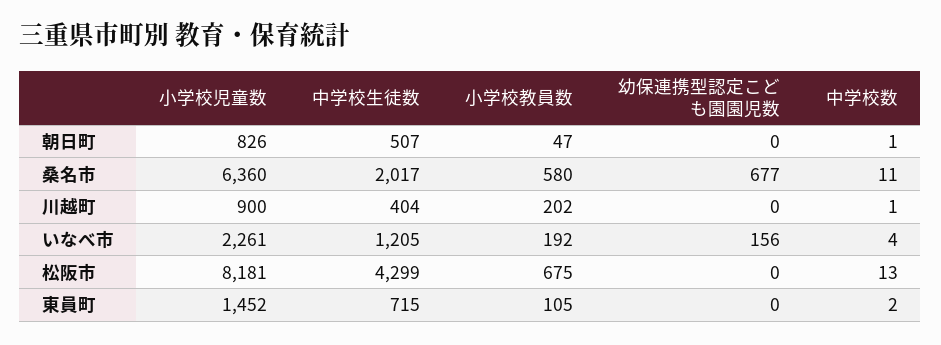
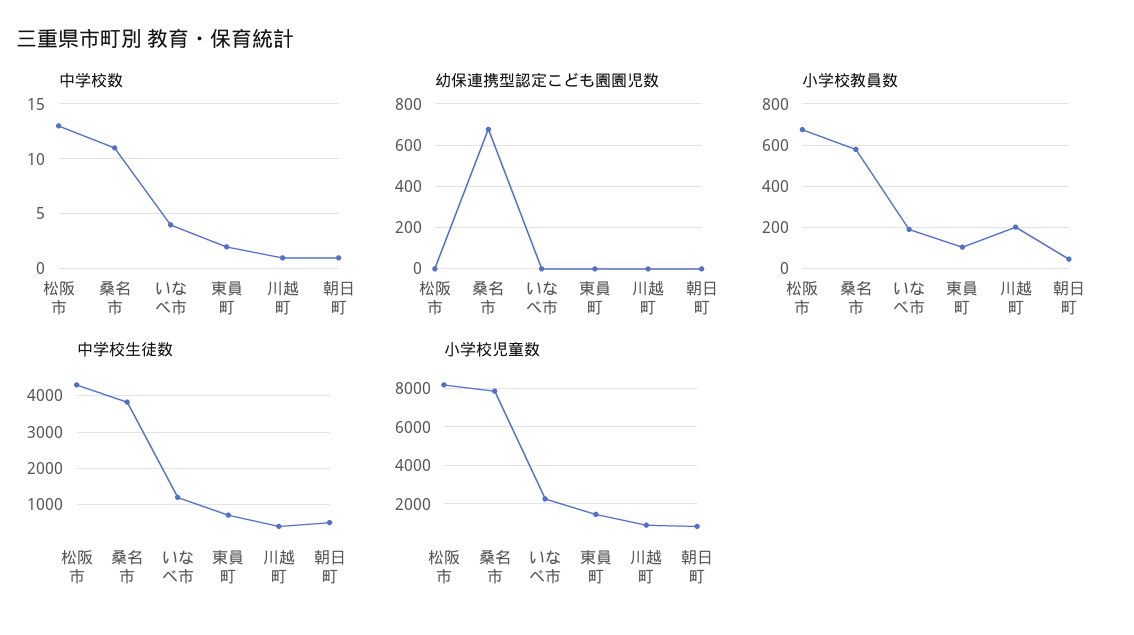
小学校児童数, 桑名市: 6360 -> 8000
中学校生徒数, 桑名市: 2017 -> 3800
幼保連携型認定こども園園児数, いなべ市: 156 -> 0

